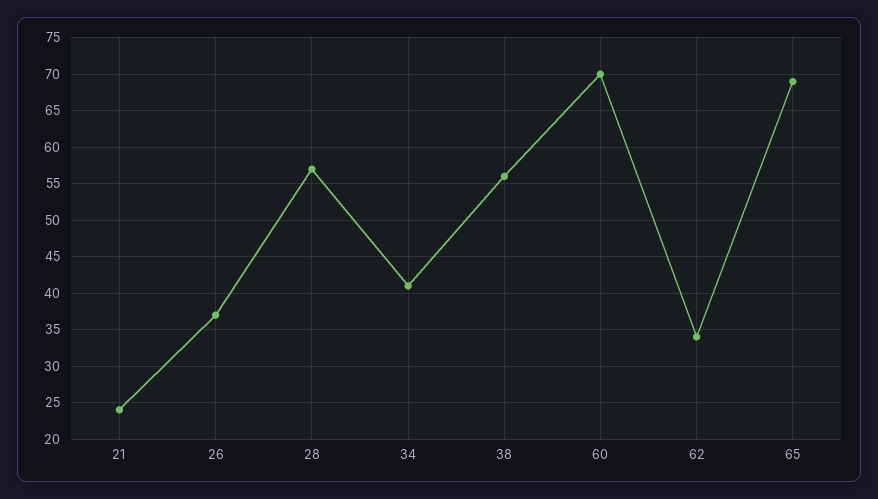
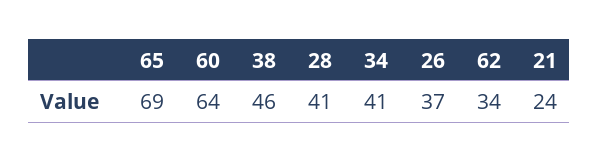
28: 57 -> 41
38: 56 -> 46
60: 70 -> 64

